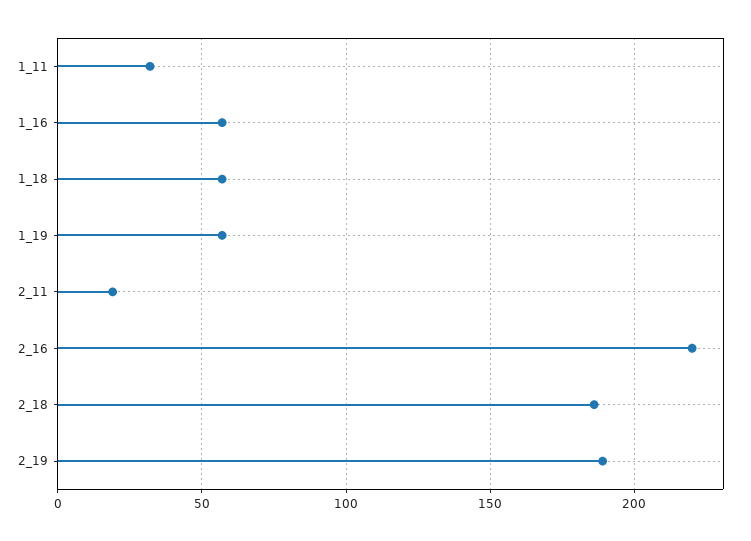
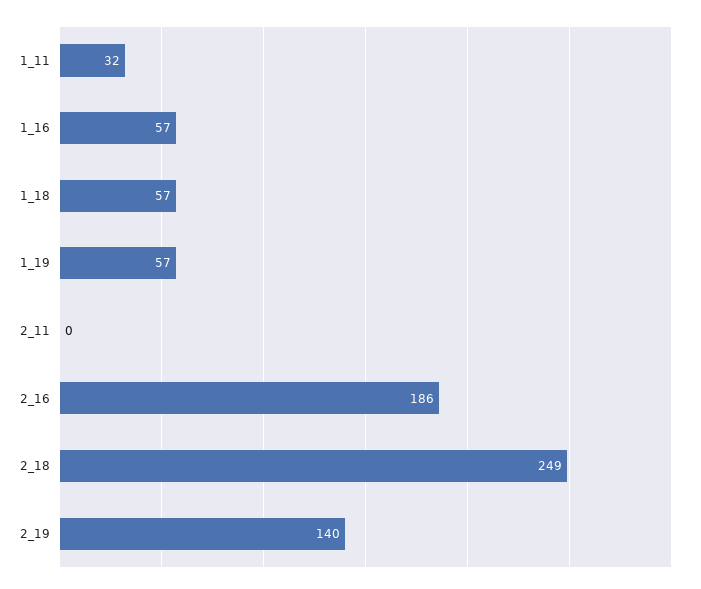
2_11: 20 -> 0
2_16: 220 -> 186
2_18: 185 -> 249
2_19: 190 -> 140

